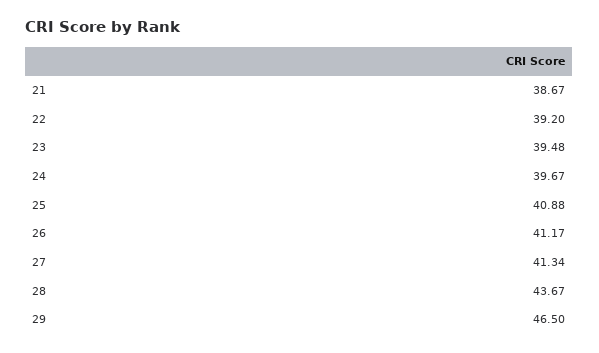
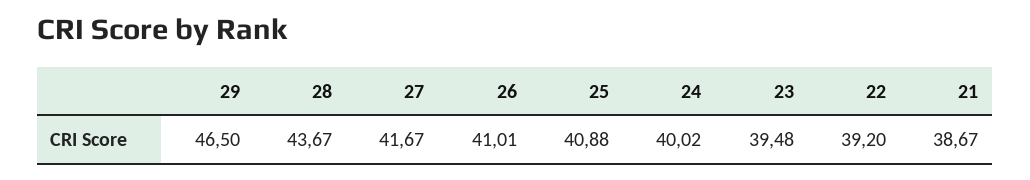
24: 39.67 -> 40.02
26: 41.17 -> 41.01
27: 41.34 -> 41.67

